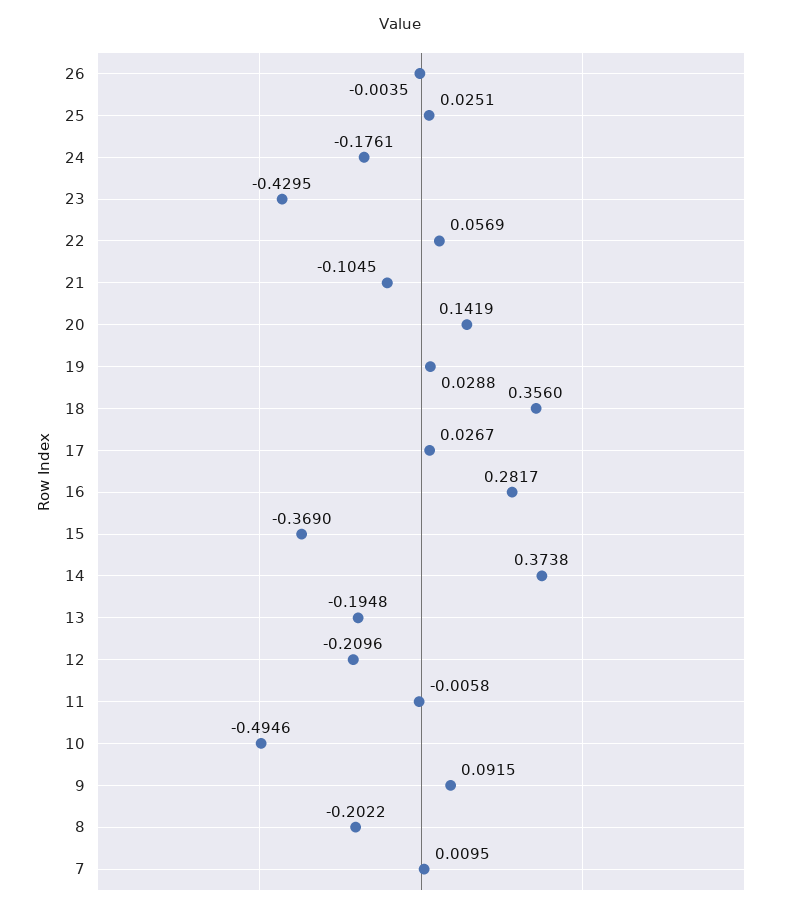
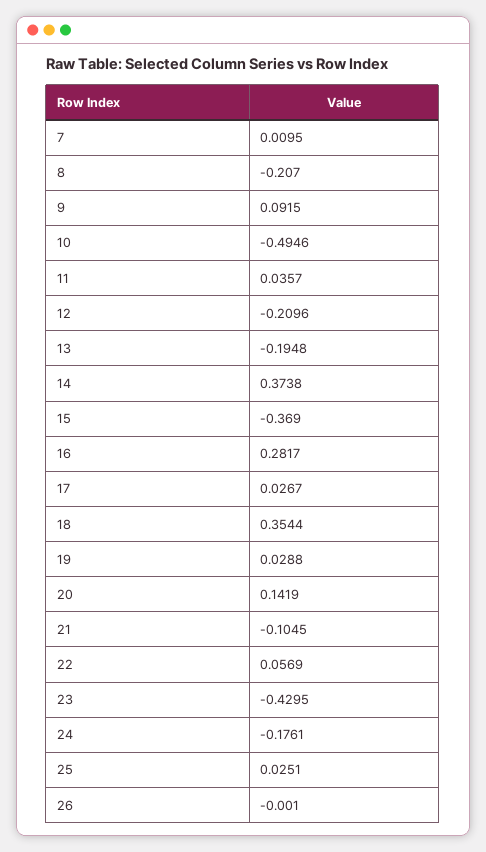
26: -0.0035 -> -0.001
18: 0.356 -> 0.3544
11: -0.0058 -> 0.0357
8: -0.2022 -> -0.207

